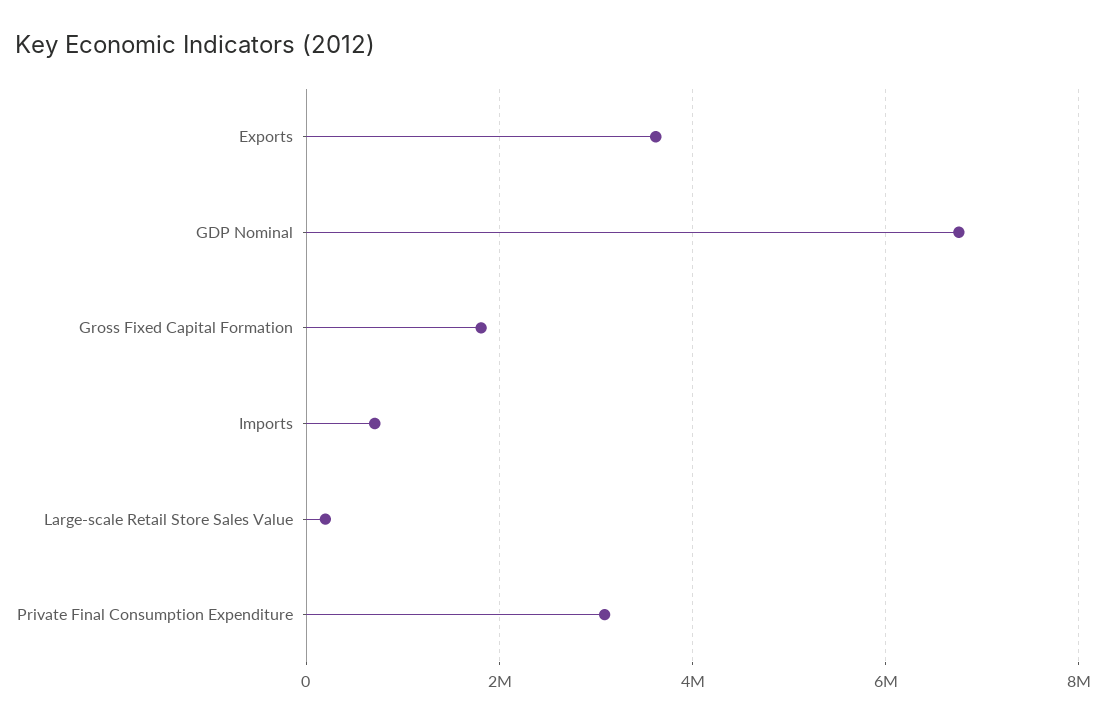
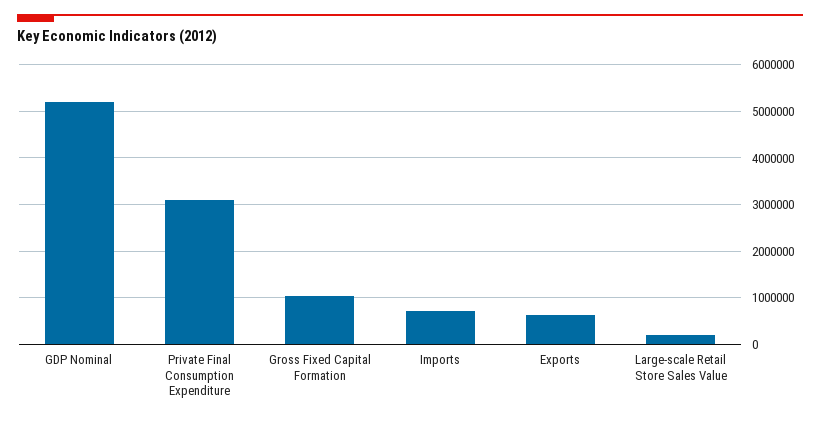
Exports: 3600000 -> 600000
GDP Nominal: 6800000 -> 5200000
Gross Fixed Capital Formation: 1800000 -> 1000000

